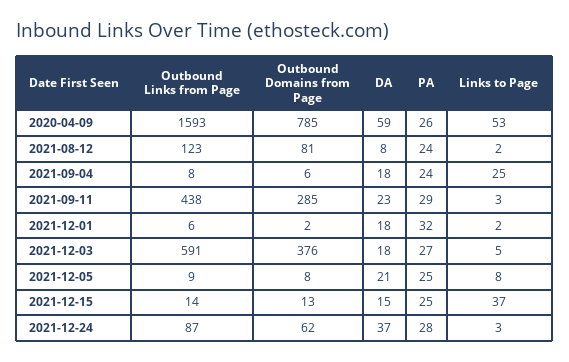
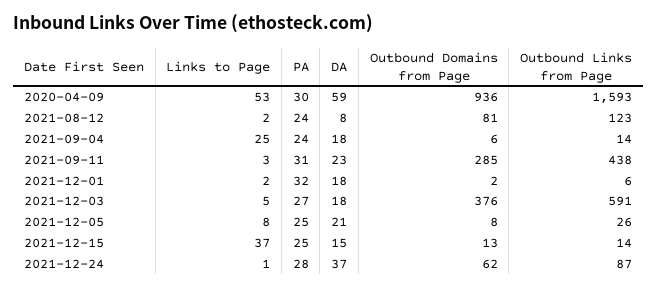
Outbound Domains from Page, 2020-04-09: 785 -> 936
PA, 2020-04-09: 26 -> 30
Outbound Links from Page, 2021-09-04: 8 -> 14
PA, 2021-09-11: 29 -> 31
Outbound Links from Page, 2021-12-05: 9 -> 26
Links to Page, 2021-12-24: 3 -> 1

